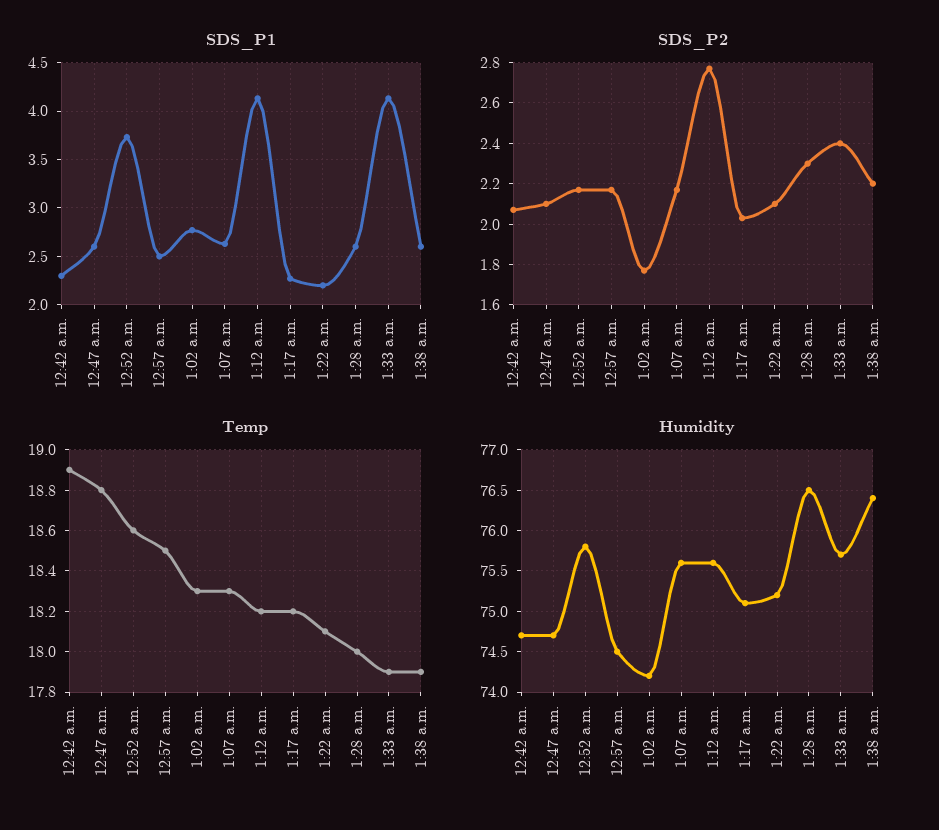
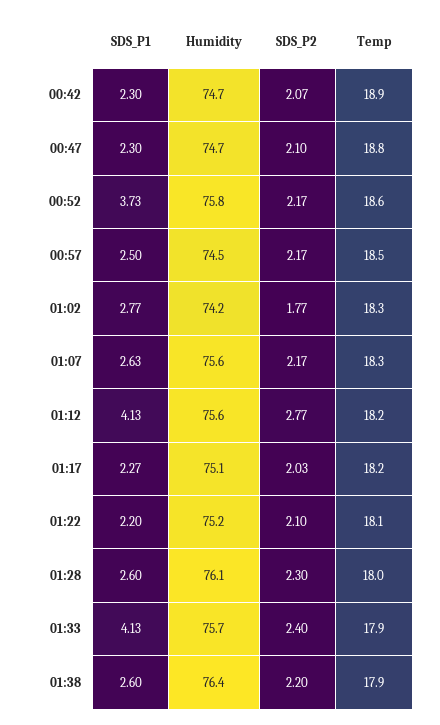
SDS_P1, 12:47 a.m.: 2.6 -> 2.3
Humidity, 1:28 a.m.: 76.5 -> 76.1

